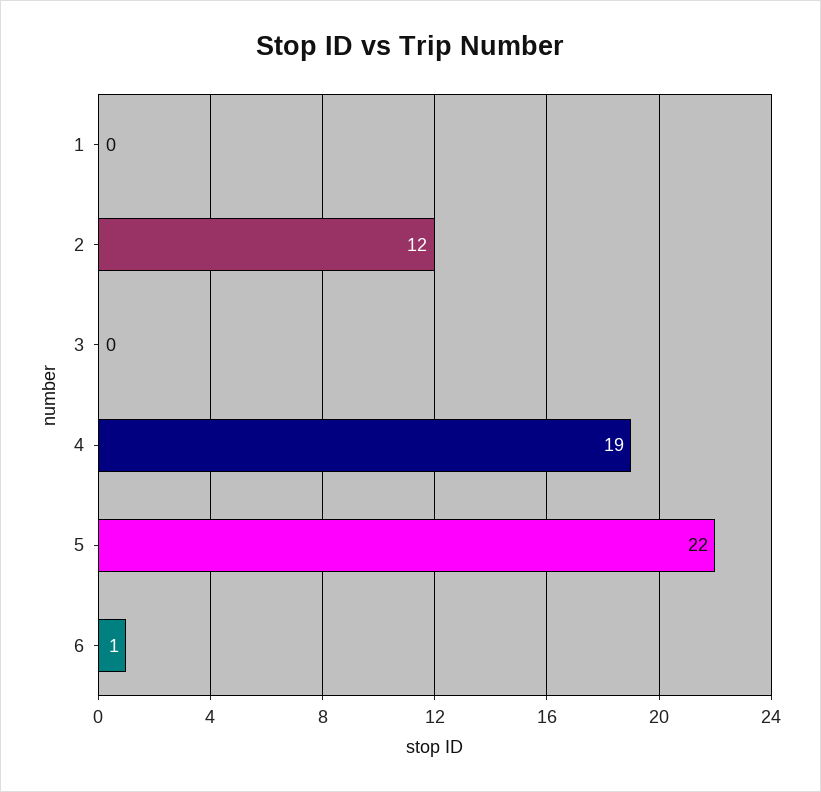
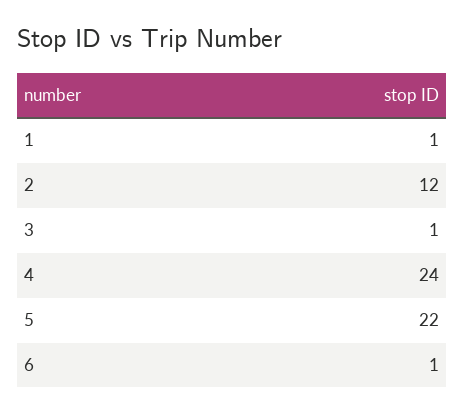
1: 0 -> 1
3: 0 -> 1
4: 19 -> 24

